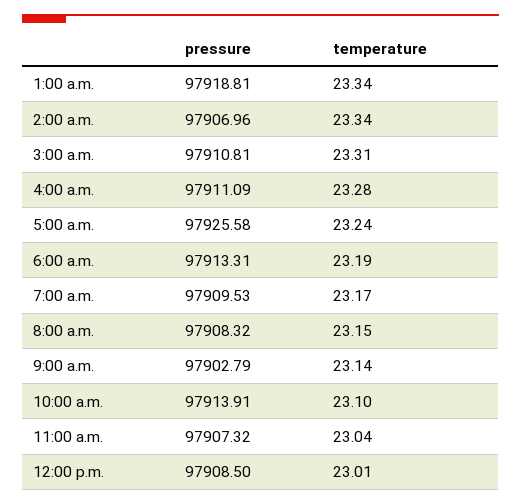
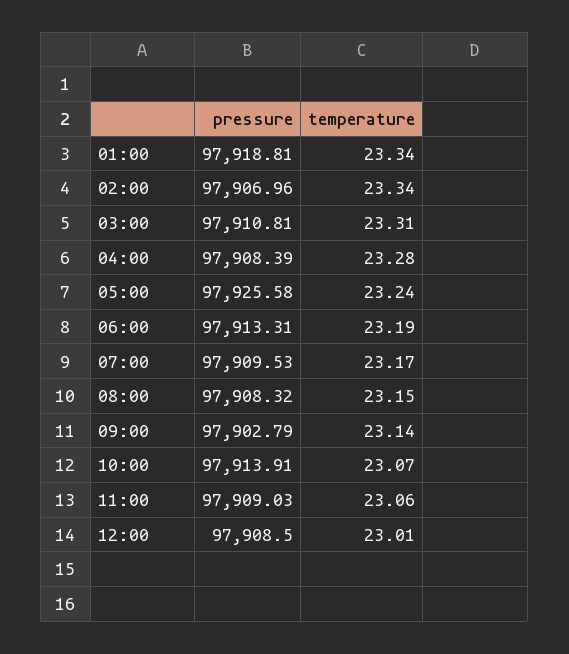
pressure, 4:00 a.m.: 97911.09 -> 97908.39
temperature, 10:00 a.m.: 23.1 -> 23.07
pressure, 11:00 a.m.: 97907.32 -> 97909.03
temperature, 11:00 a.m.: 23.04 -> 23.06

